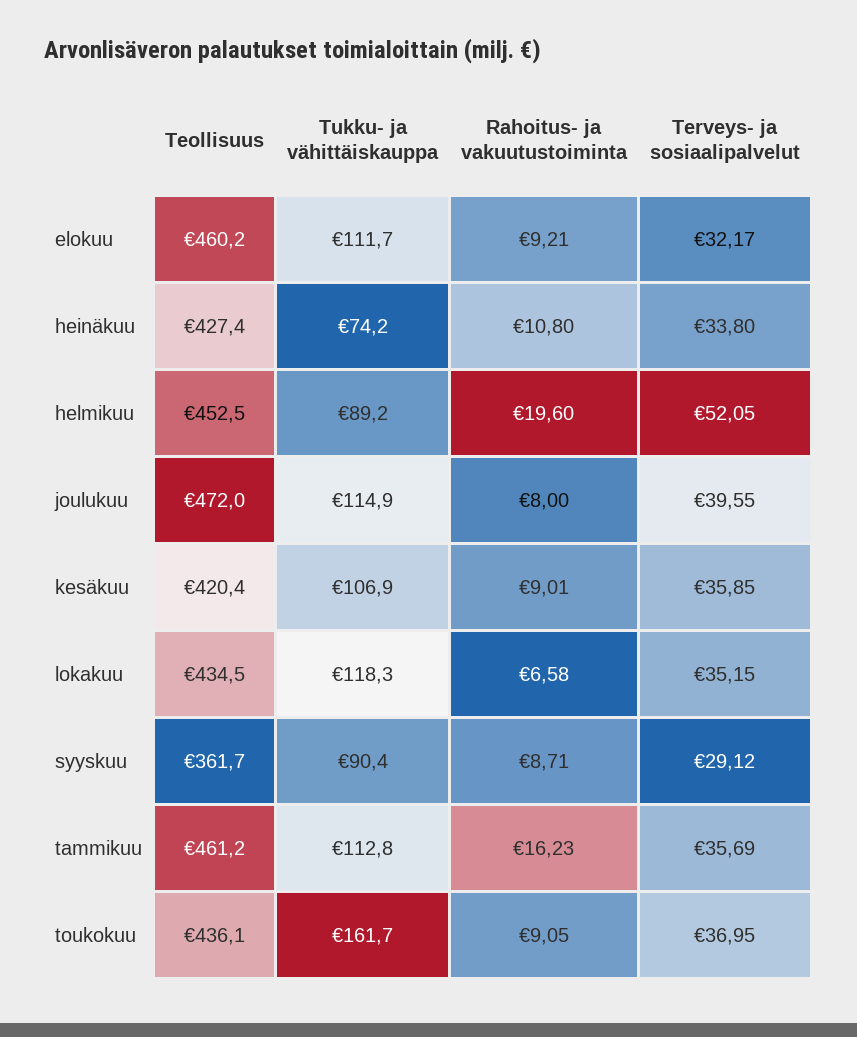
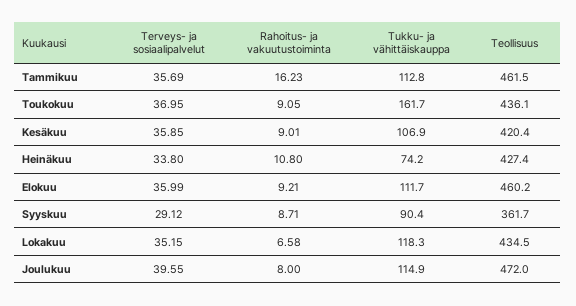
Terveys- ja sosiaalipalvelut, elokuu: 32.17 -> 35.99
Teollisuus, helmikuu: 452.5 -> none
Tukku- ja vähittäiskauppa, helmikuu: 89.2 -> none
Rahoitus- ja vakuutustoiminta, helmikuu: 19.6 -> none
Terveys- ja sosiaalipalvelut, helmikuu: 52.05 -> none
Teollisuus, tammikuu: 461.2 -> 461.5

